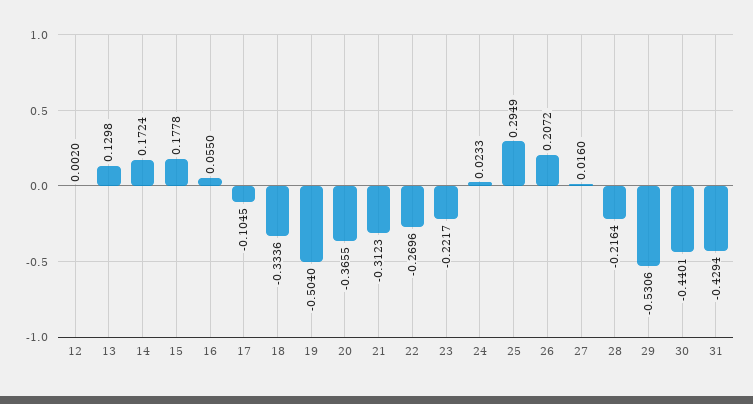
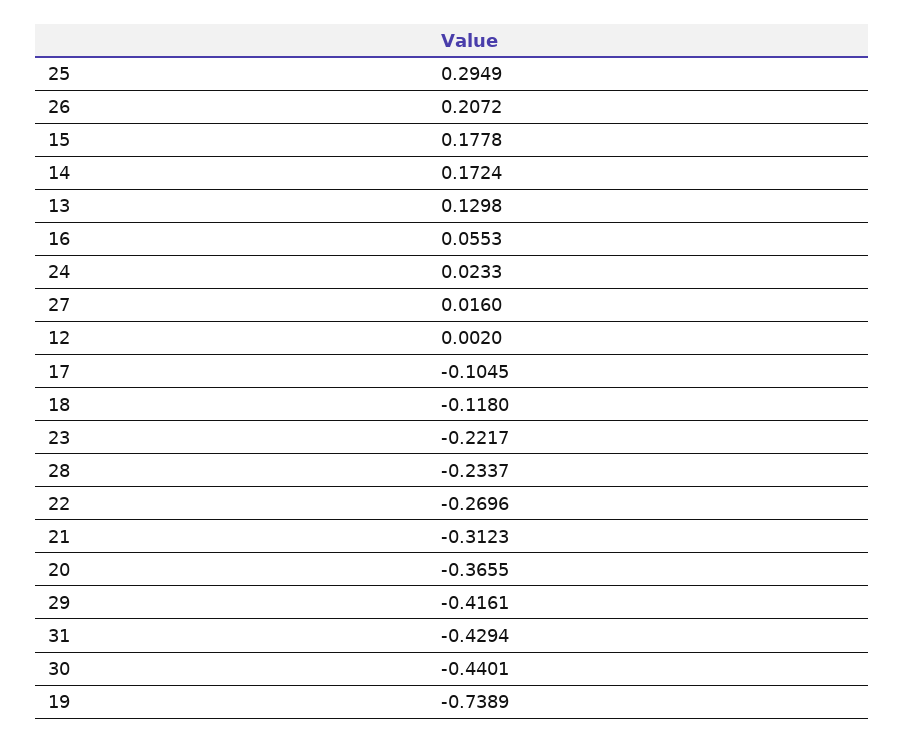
16: 0.055 -> 0.0553
18: -0.3336 -> -0.118
19: -0.504 -> -0.7389
28: -0.2164 -> -0.2337
29: -0.5306 -> -0.4161

